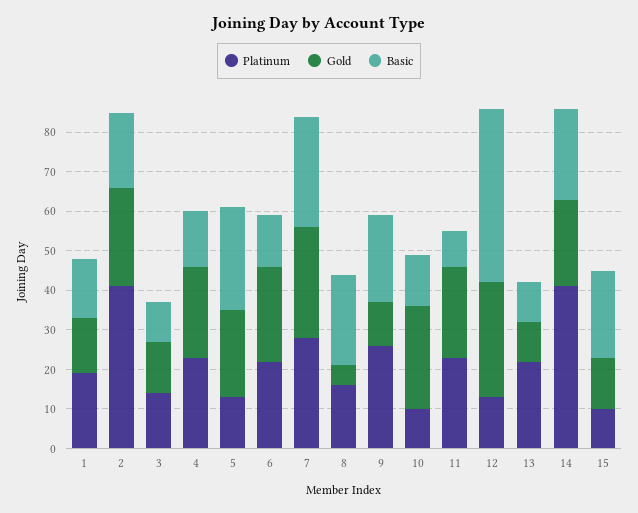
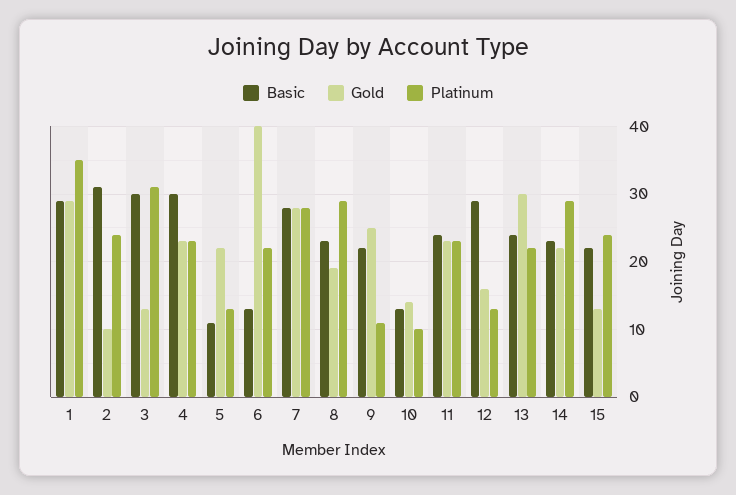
Platinum, 1: 20 -> 35
Gold, 1: 15 -> 29
Basic, 1: 15 -> 29
Platinum, 2: 40 -> 24
Gold, 2: 25 -> 10
Basic, 2: 20 -> 31
Platinum, 3: 15 -> 31
Basic, 3: 10 -> 30
Basic, 4: 15 -> 30
Basic, 5: 25 -> 11
Gold, 6: 25 -> 40
Platinum, 8: 15 -> 29
Gold, 8: 5 -> 19
Platinum, 9: 25 -> 11
Gold, 9: 10 -> 25
Gold, 10: 25 -> 14
Basic, 11: 10 -> 24
Gold, 12: 30 -> 16
Basic, 12: 45 -> 29
Gold, 13: 10 -> 30
Basic, 13: 10 -> 24
Platinum, 14: 40 -> 29
Platinum, 15: 10 -> 24

